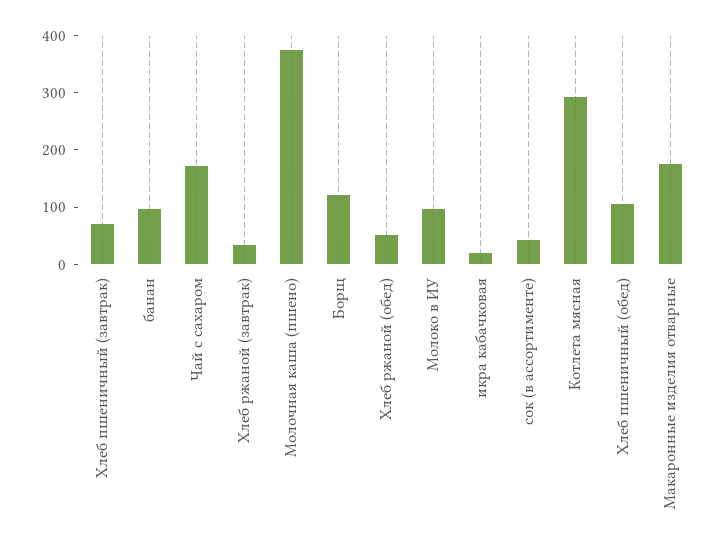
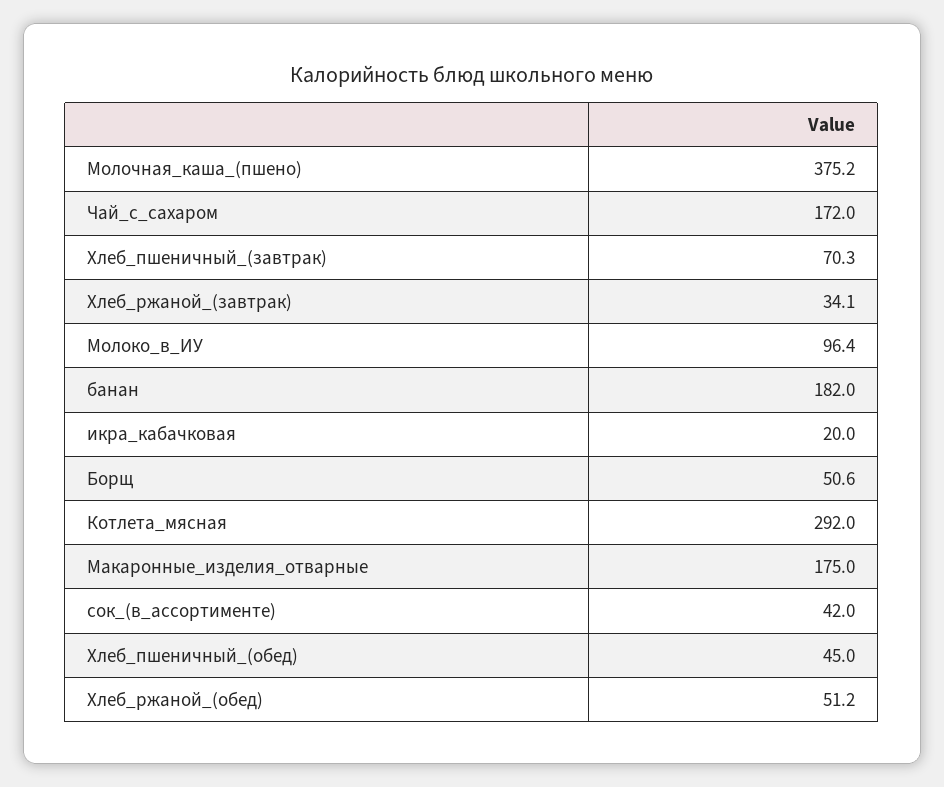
банан: 100 -> 182
Борщ: 120 -> 50.6
Хлеб пшеничный (обед): 100 -> 45

